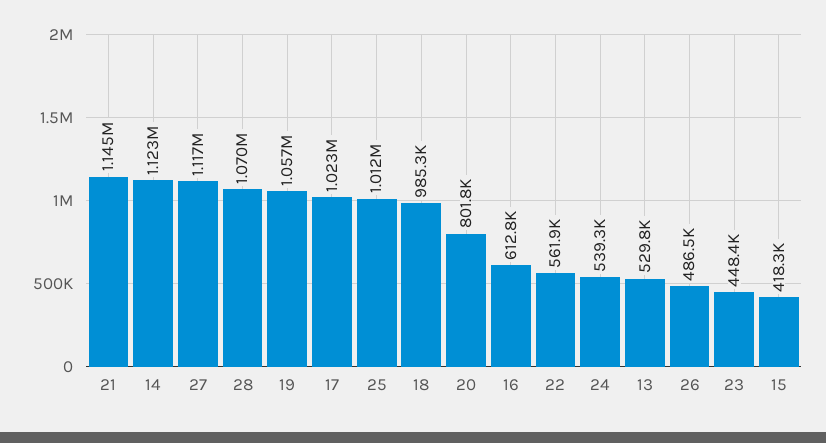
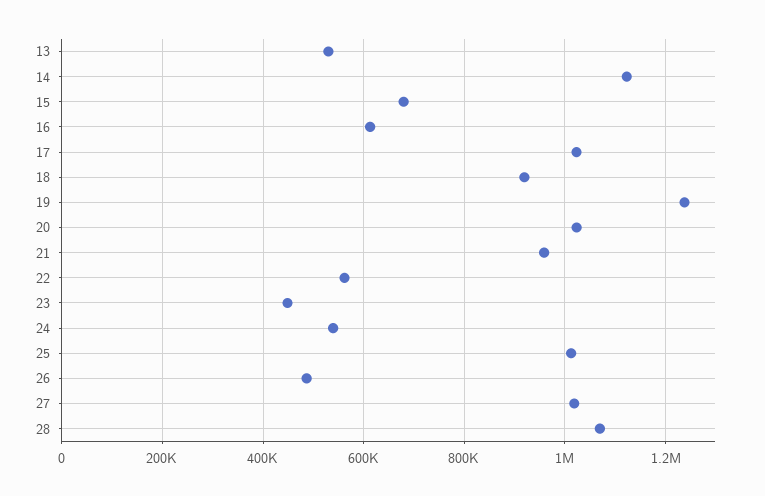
21: 1145000 -> 960000
27: 1117000 -> 1020000
19: 1057000 -> 1240000
18: 985300 -> 920000
20: 801800 -> 1020000
15: 418300 -> 680000

